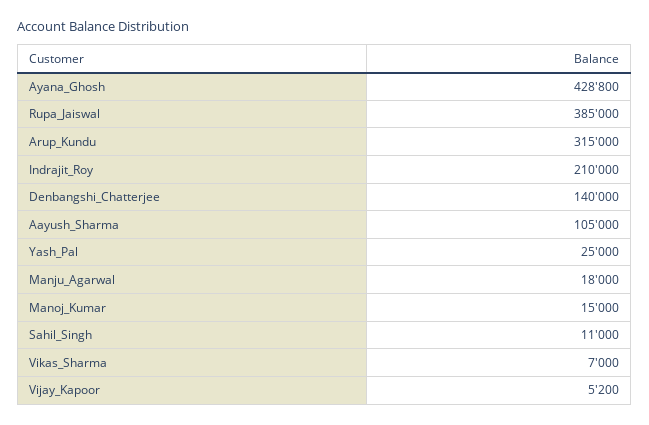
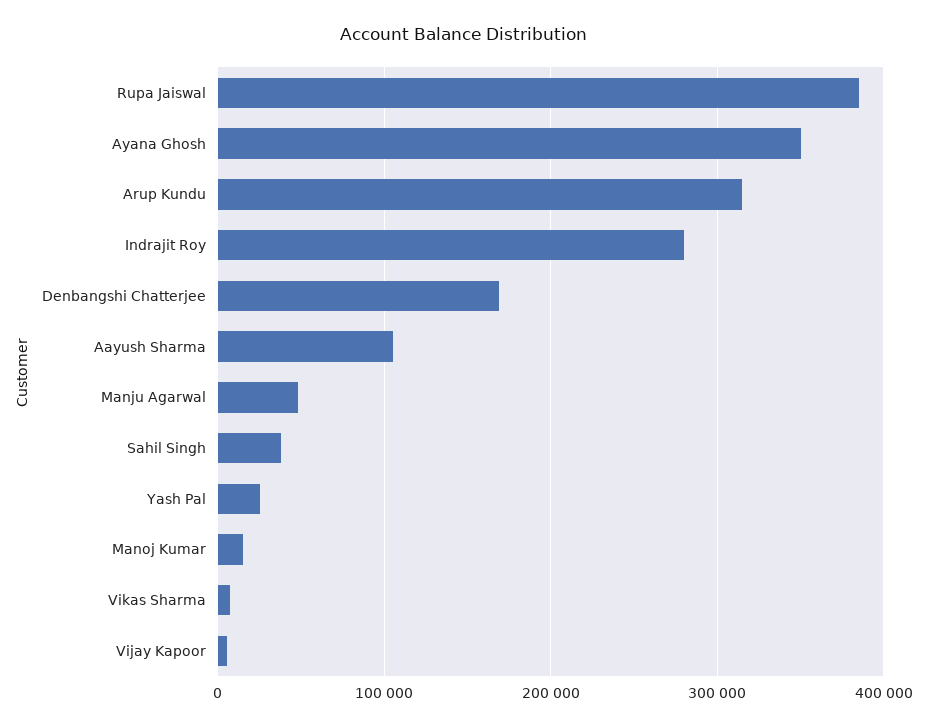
Ayana_Ghosh: 428800 -> 350000
Indrajit_Roy: 210000 -> 280000
Denbangshi_Chatterjee: 140000 -> 170000
Manju_Agarwal: 18000 -> 50000
Sahil_Singh: 11000 -> 40000

